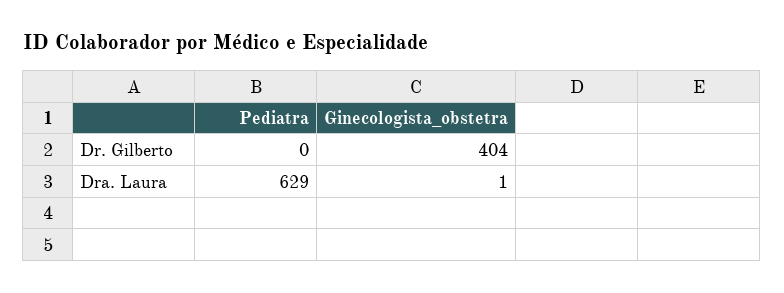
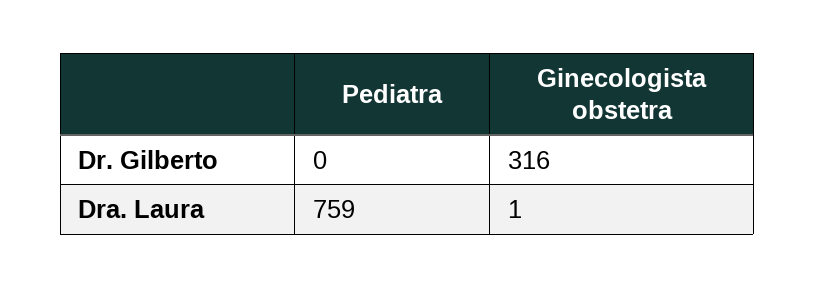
Ginecologista_obstetra, Dr. Gilberto: 404 -> 316
Pediatra, Dra. Laura: 629 -> 759

